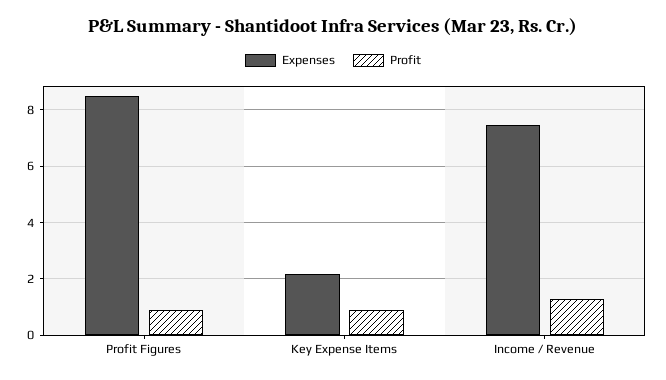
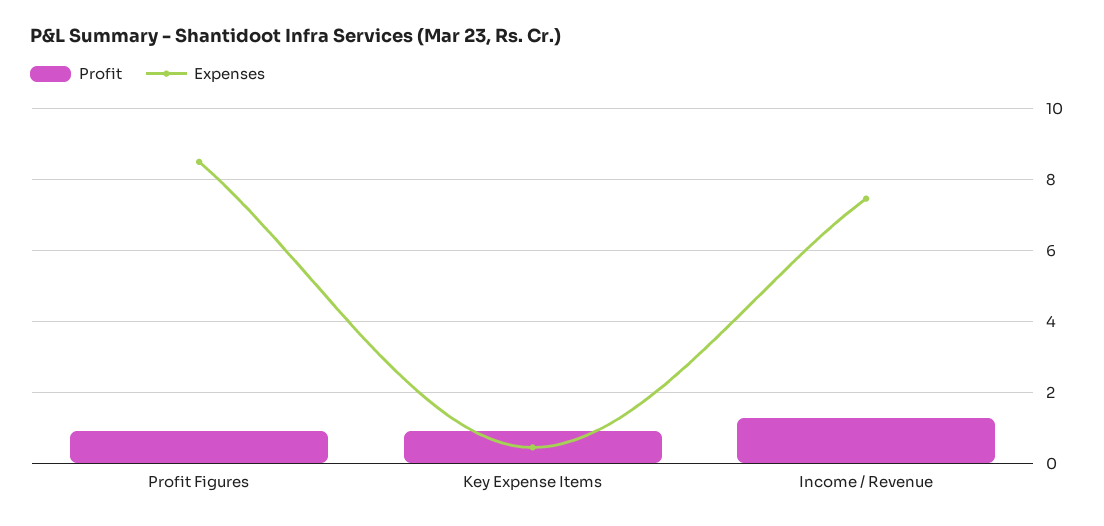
Expenses, Key Expense Items: 2.25 -> 0.4

